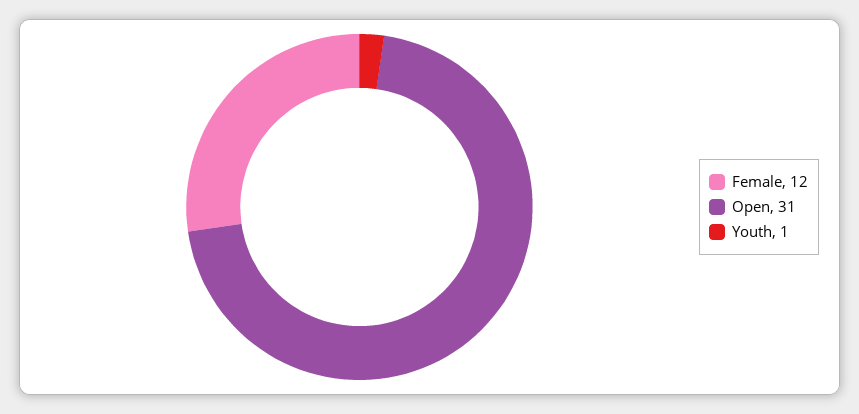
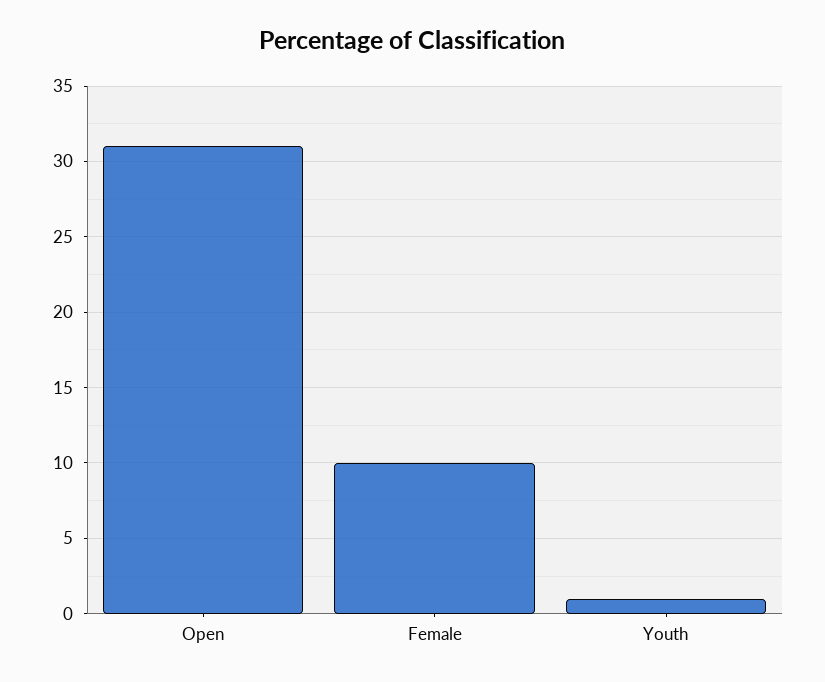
Female: 12 -> 10

